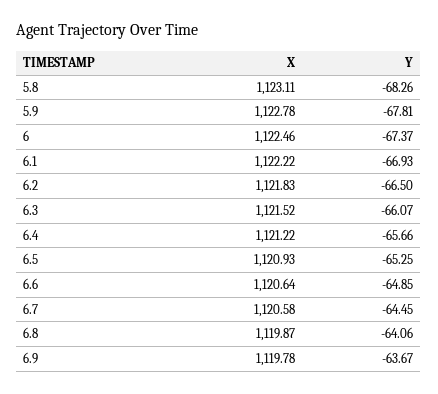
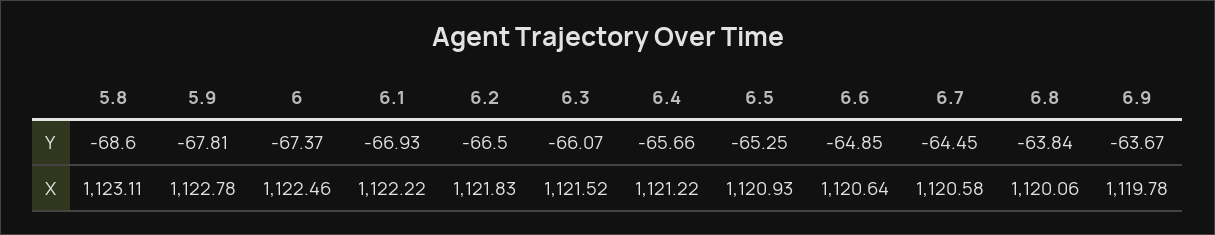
Y, 5.8: -68.26 -> -68.6
X, 6.8: 1119.87 -> 1120.06
Y, 6.8: -64.06 -> -63.84

